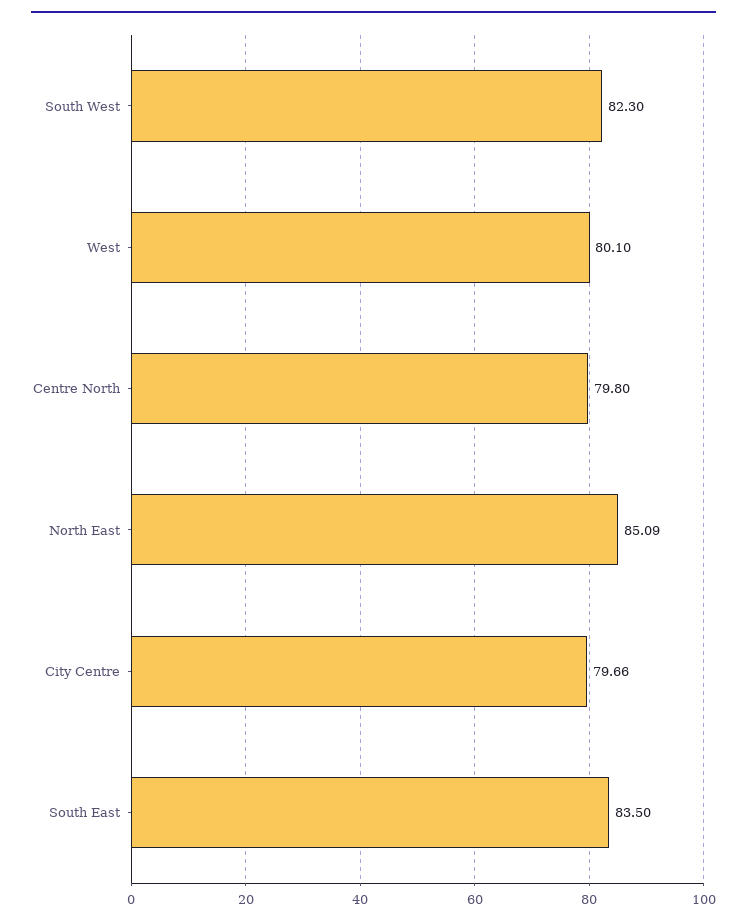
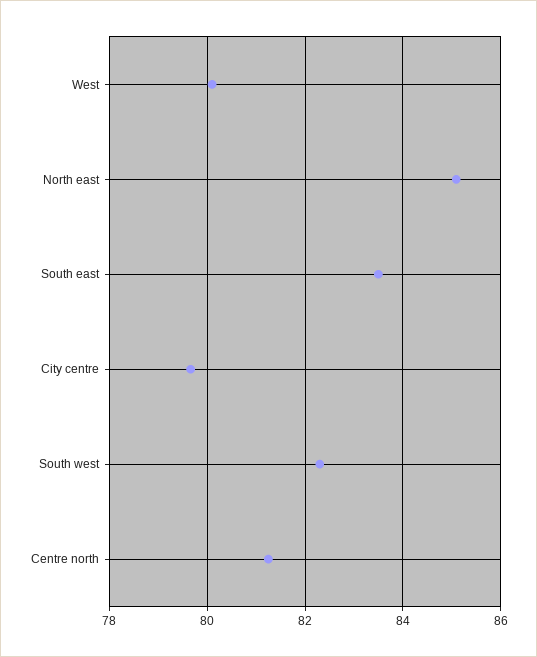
Centre North: 79.8 -> 81.2

